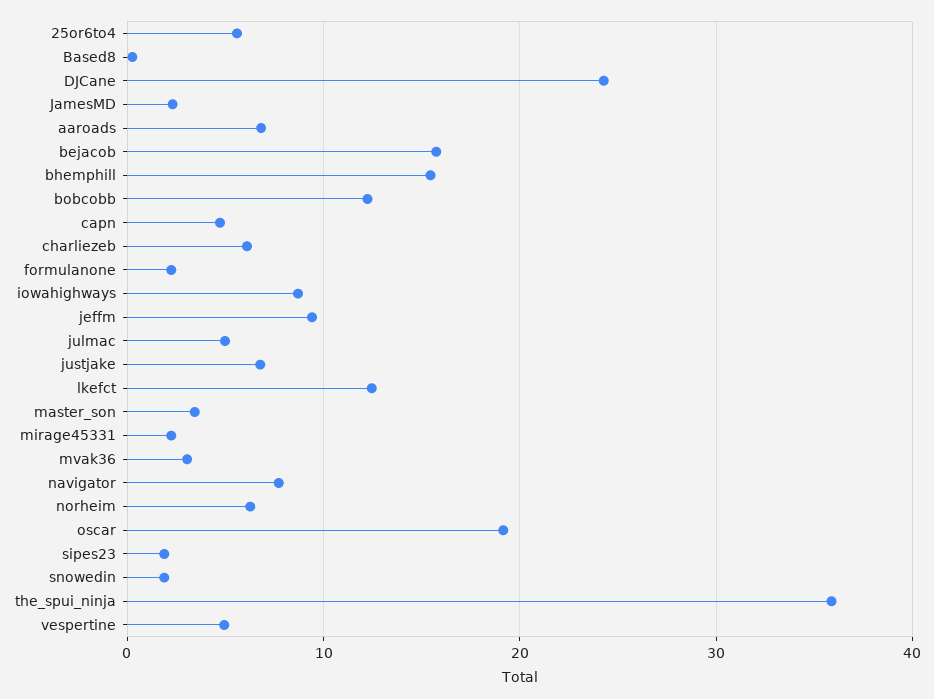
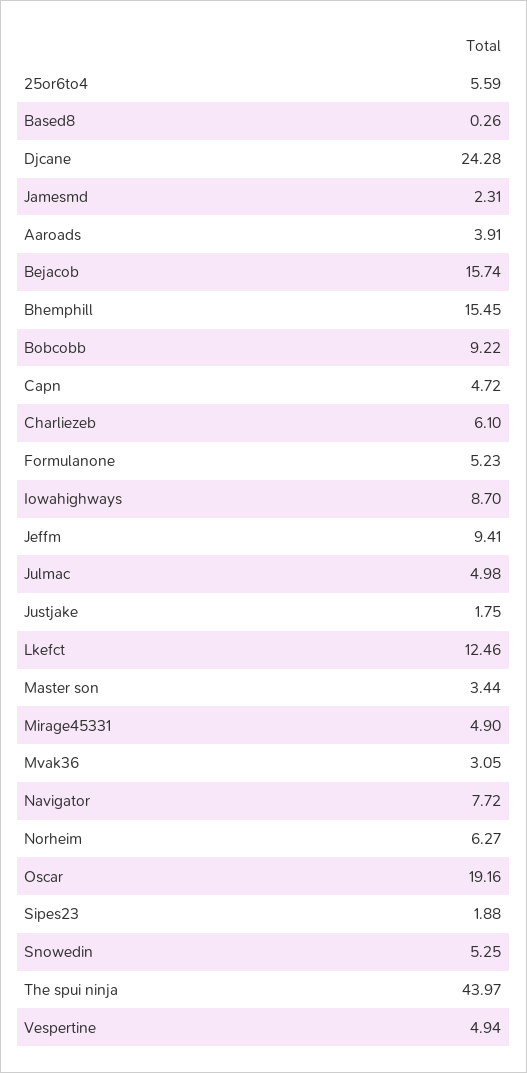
aaroads: 7 -> 3.91
bobcobb: 12 -> 9.22
formulanone: 2 -> 5.23
justjake: 7 -> 1.75
mirage45331: 2 -> 4.9
snowedin: 2 -> 5.25
the_spui_ninja: 36 -> 43.97

